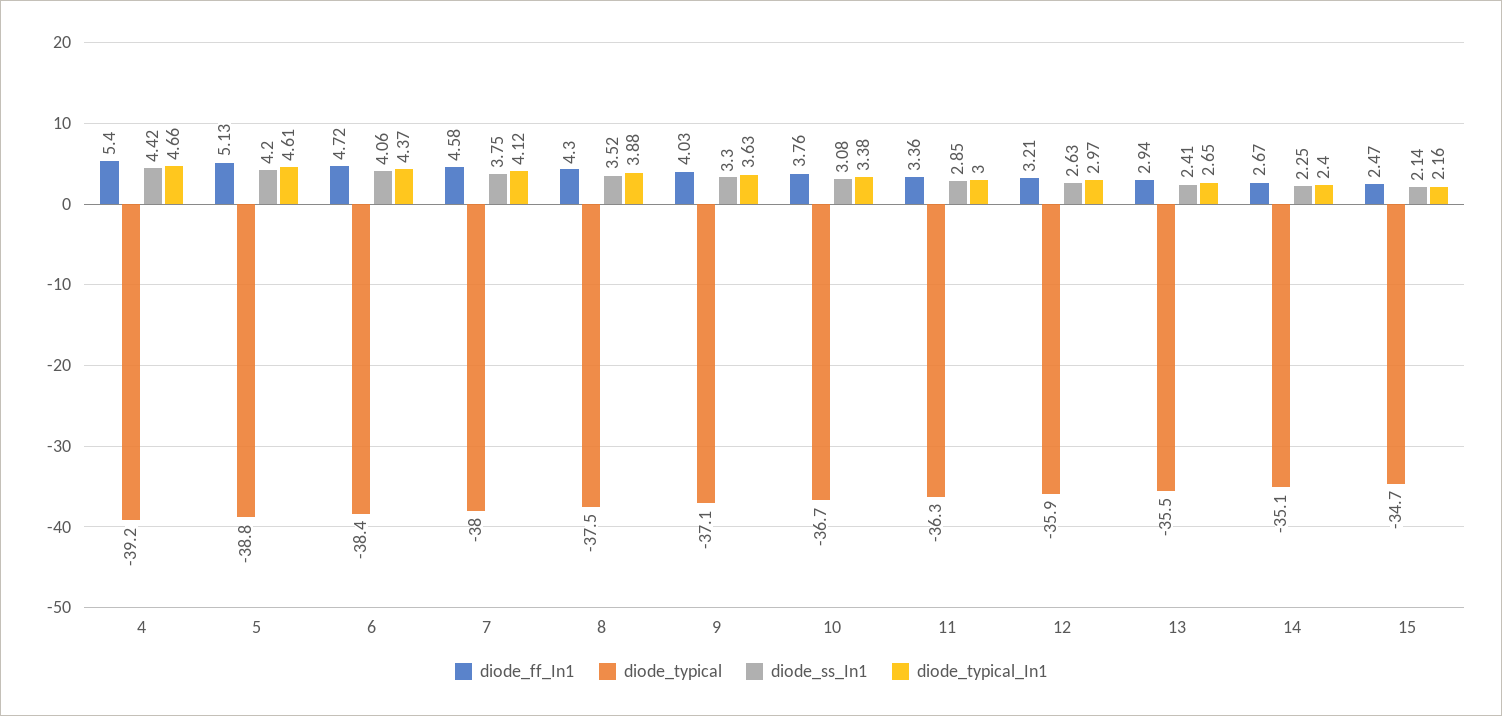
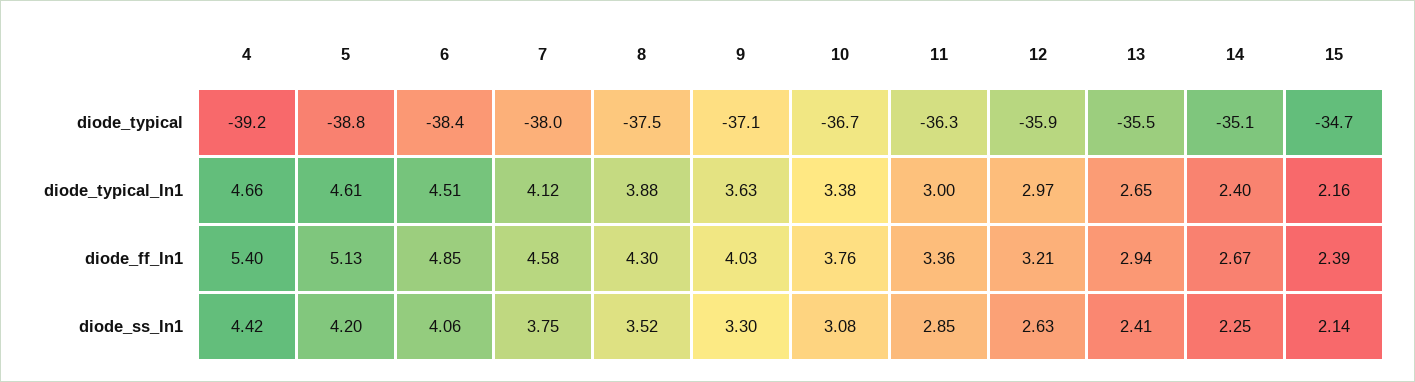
diode_ff_In1, 6: 4.72 -> 4.85
diode_typical_In1, 6: 4.37 -> 4.51
diode_ff_In1, 15: 2.47 -> 2.39

